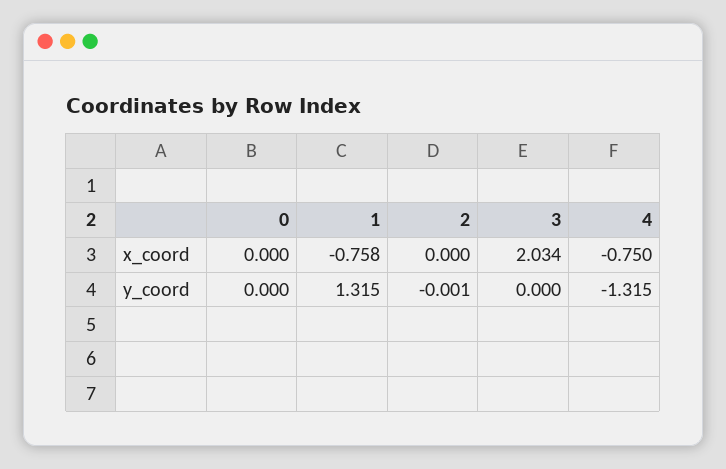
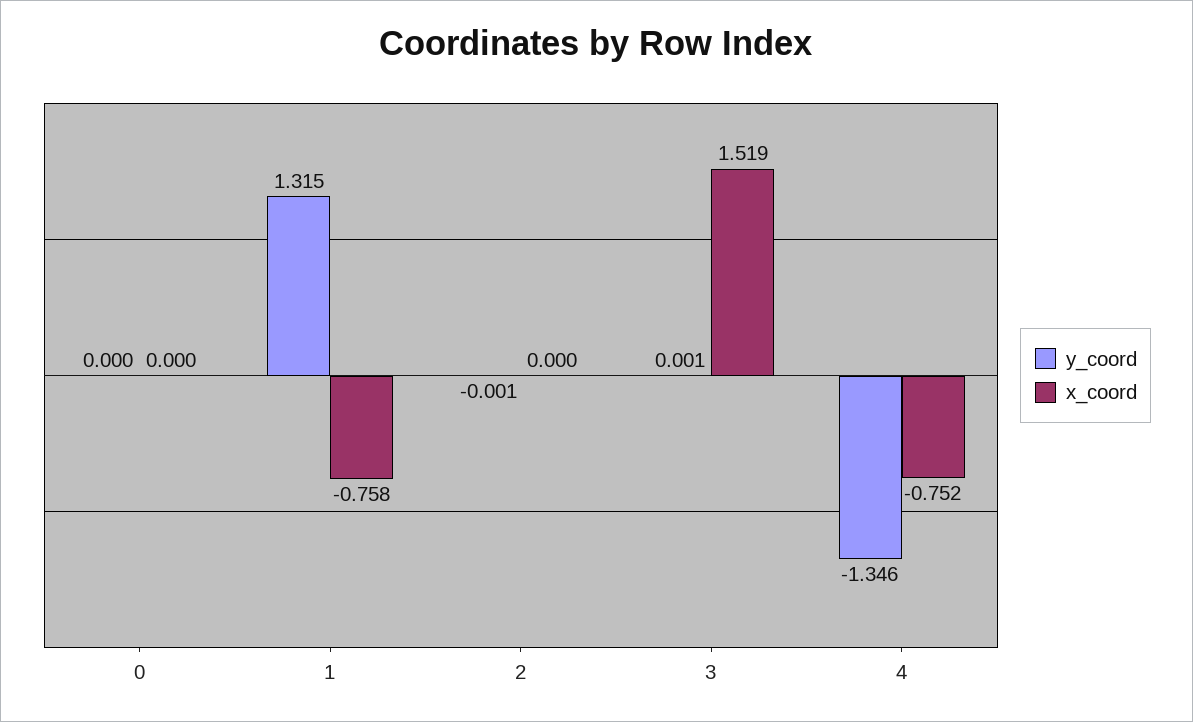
x_coord, 3: 2.034 -> 1.519
x_coord, 4: -0.75 -> -0.752
y_coord, 3: 0 -> 0.001
y_coord, 4: -1.315 -> -1.346

